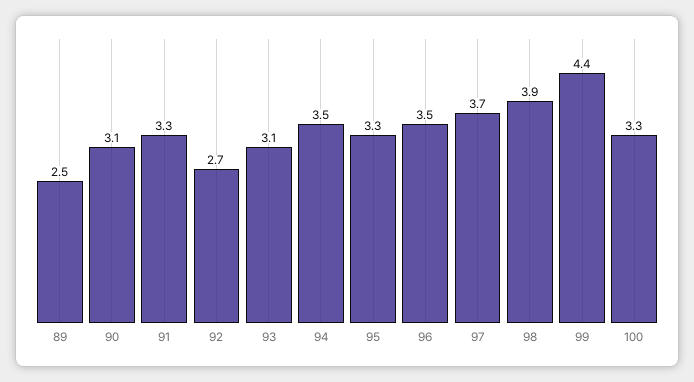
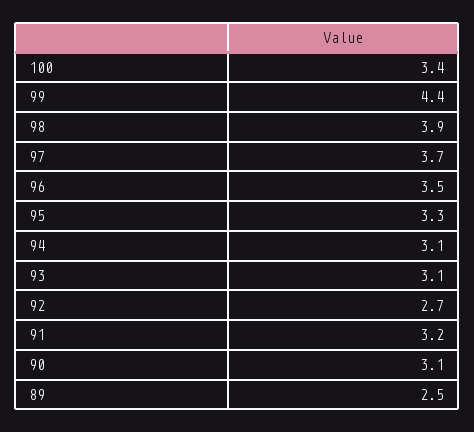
91: 3.3 -> 3.2
94: 3.5 -> 3.1
100: 3.3 -> 3.4

